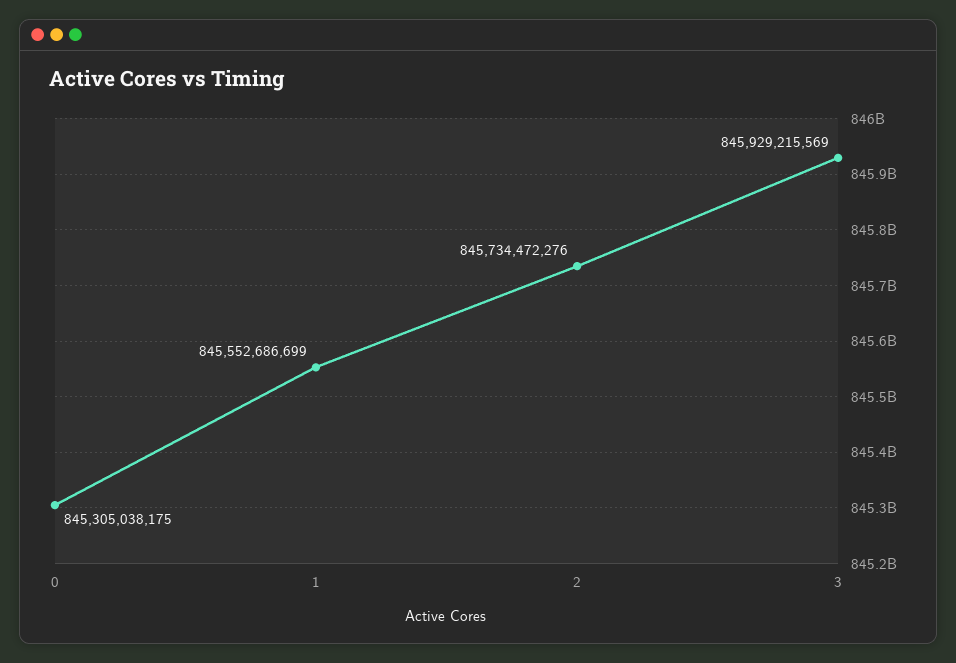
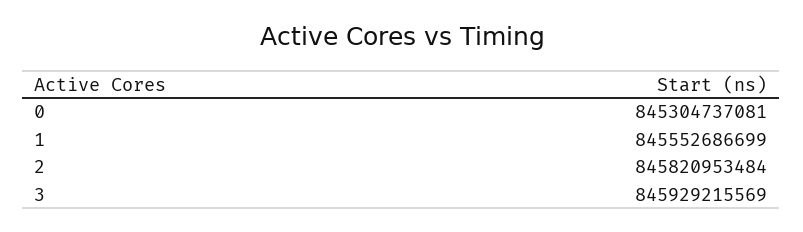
0: 845305038175 -> 845304737081
2: 845734472276 -> 845820953484

